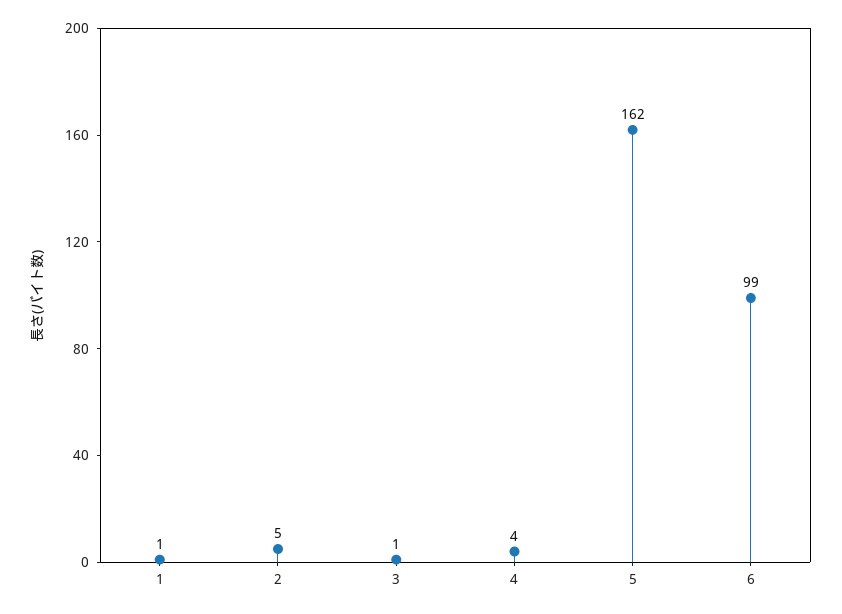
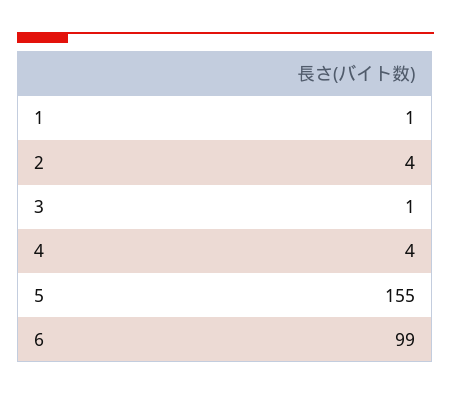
2: 5 -> 4
5: 162 -> 155

